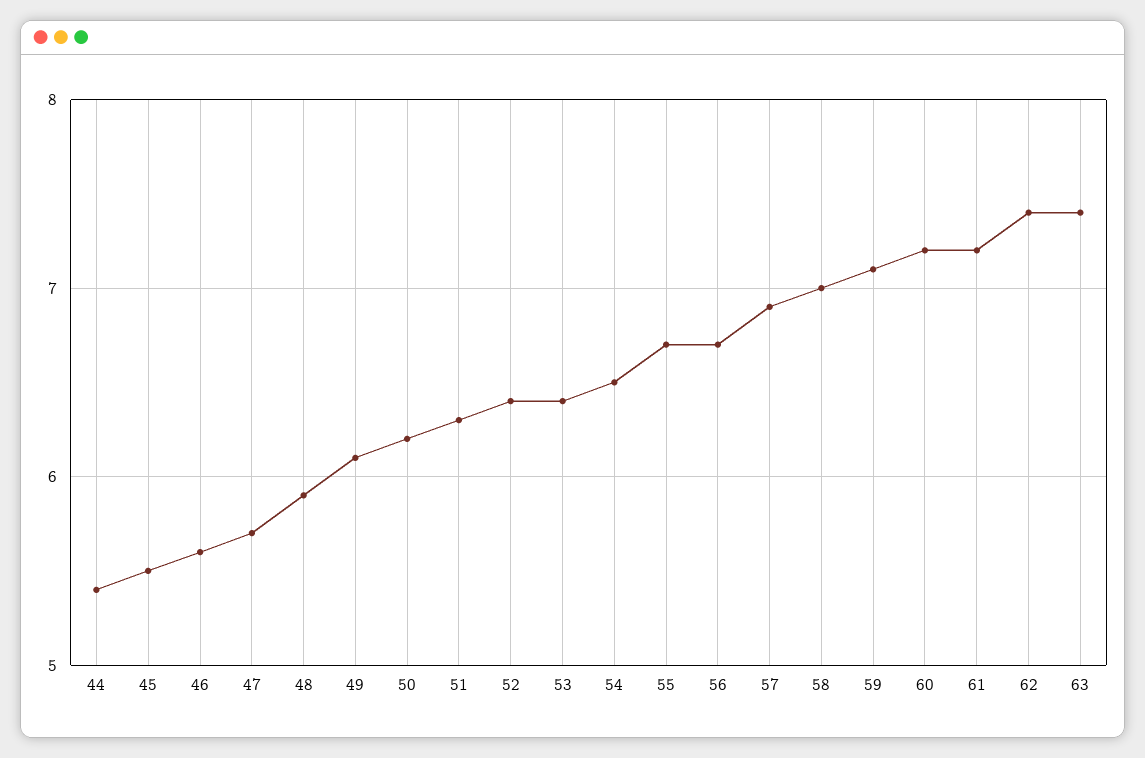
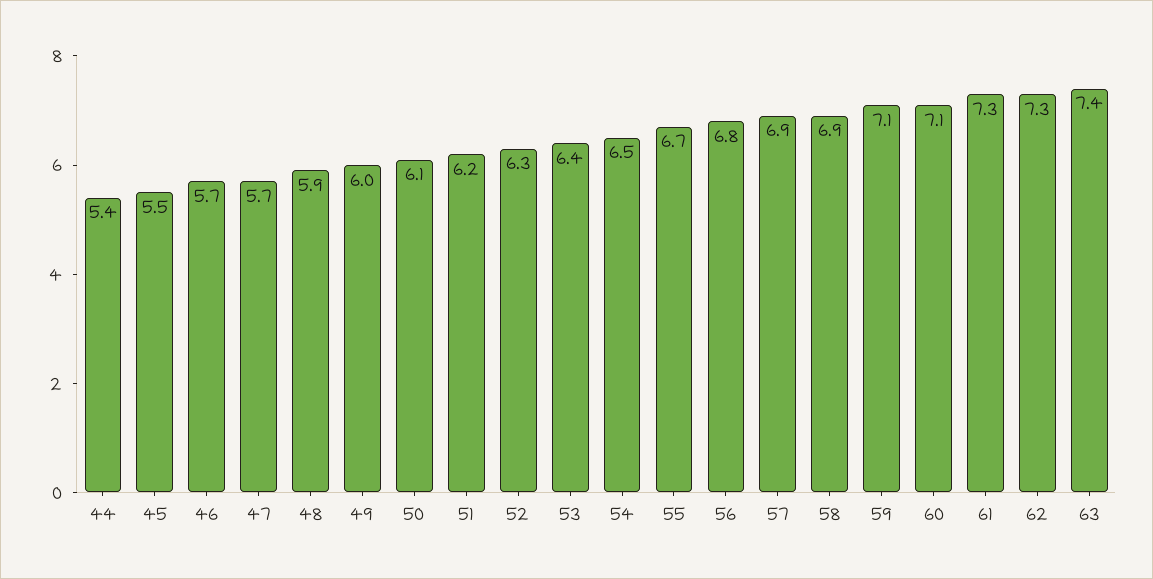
46: 5.6 -> 5.7
49: 6.1 -> 6
50: 6.2 -> 6.1
51: 6.3 -> 6.2
52: 6.4 -> 6.3
56: 6.7 -> 6.8
58: 7 -> 6.9
60: 7.2 -> 7.1
61: 7.2 -> 7.3
62: 7.4 -> 7.3

